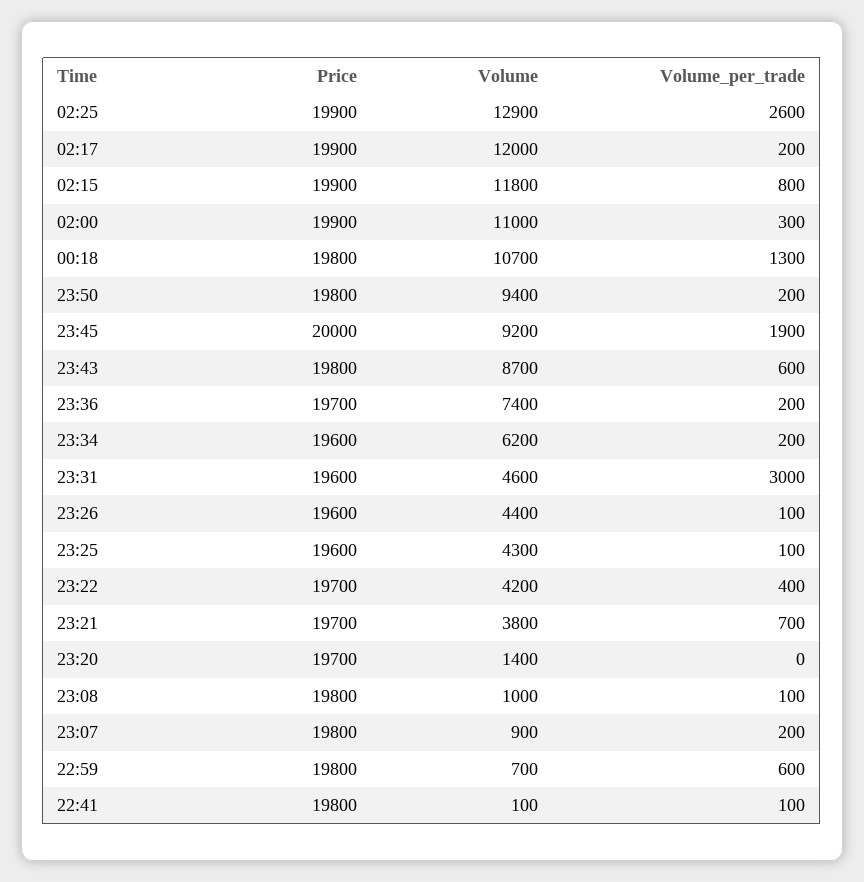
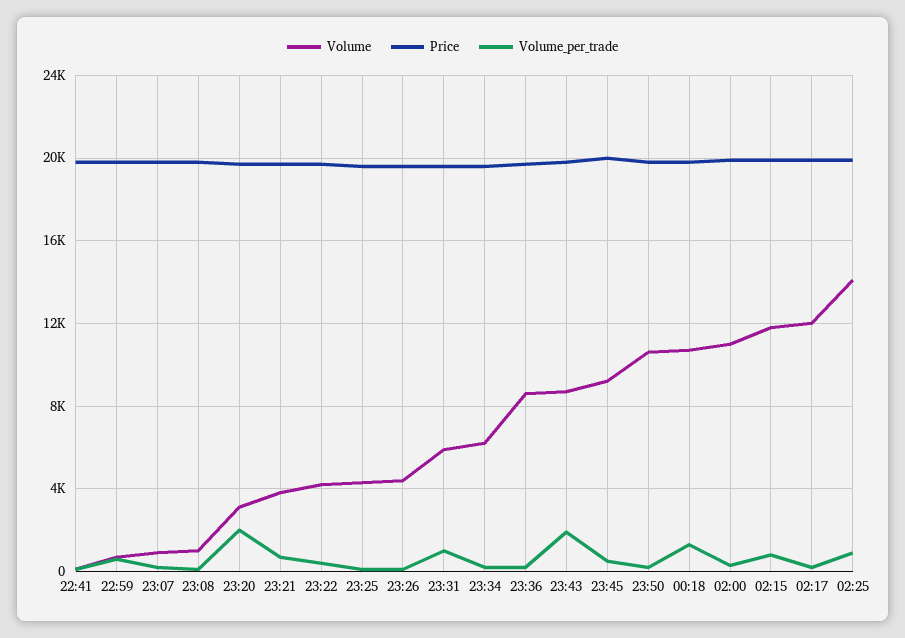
Volume, 02:25: 12900 -> 14000
Volume_per_trade, 02:25: 2600 -> 1000
Volume, 23:50: 9400 -> 10500
Volume_per_trade, 23:45: 1900 -> 500
Volume_per_trade, 23:43: 600 -> 2000
Volume, 23:36: 7400 -> 8500
Volume, 23:31: 4600 -> 6000
Volume_per_trade, 23:31: 3000 -> 1000
Volume, 23:20: 1400 -> 3000
Volume_per_trade, 23:20: 0 -> 2000

